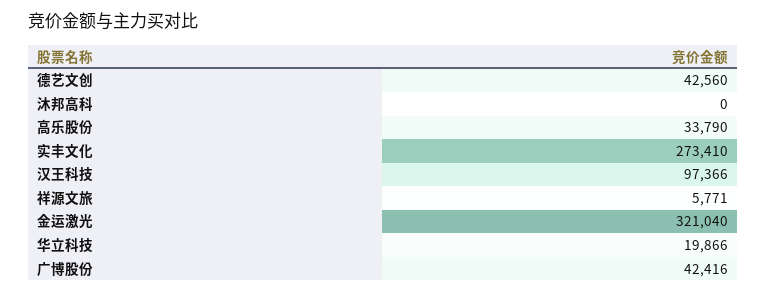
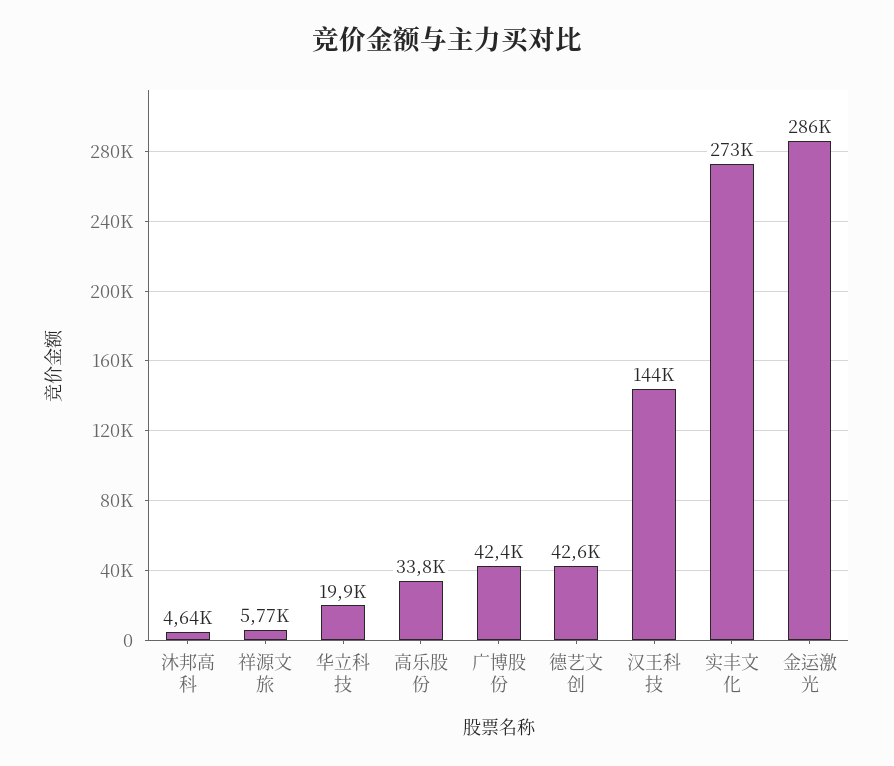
沐邦高科: 0 -> 4640
汉王科技: 97366 -> 144000
金运激光: 321040 -> 286000

